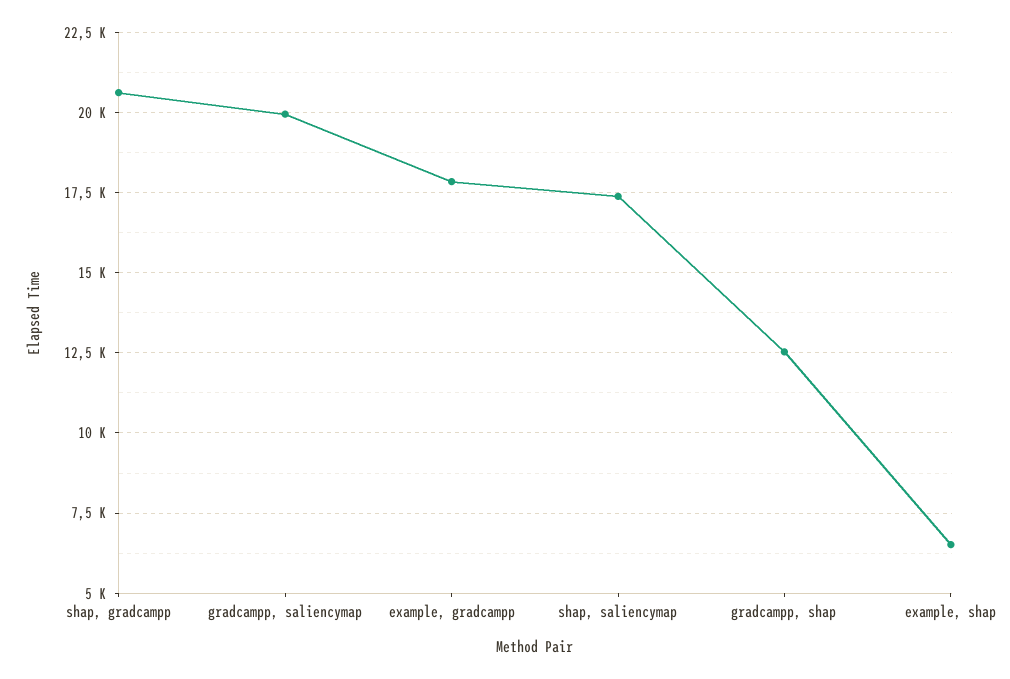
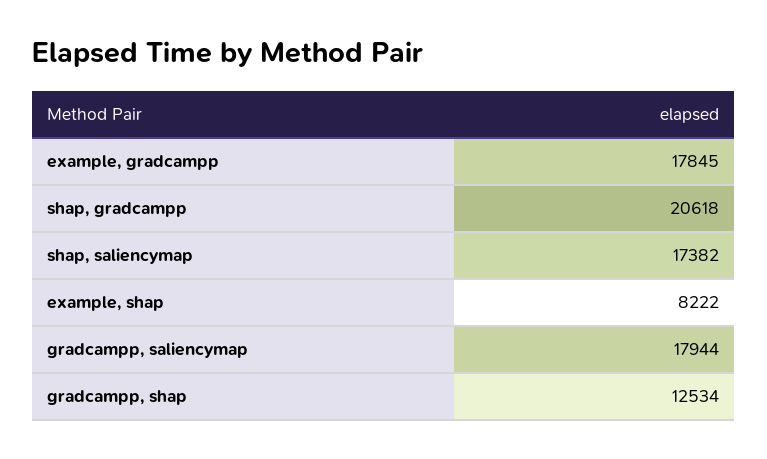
gradcampp, saliencymap: 20000 -> 17944
example, shap: 6500 -> 8222

